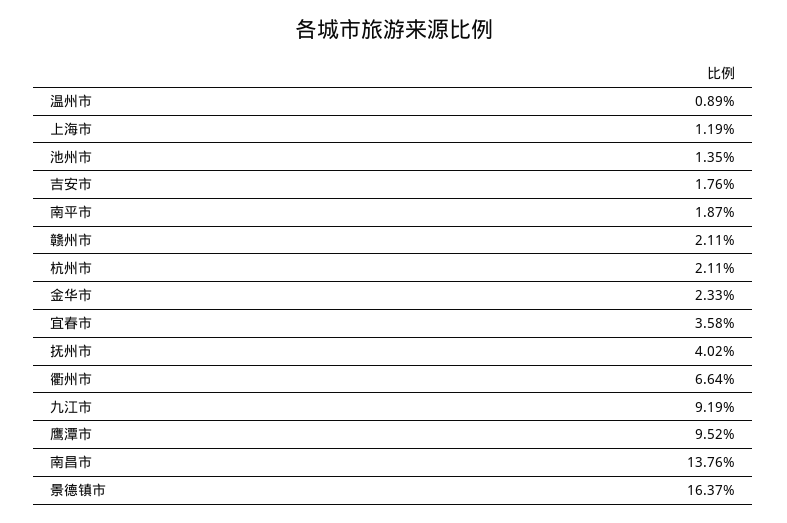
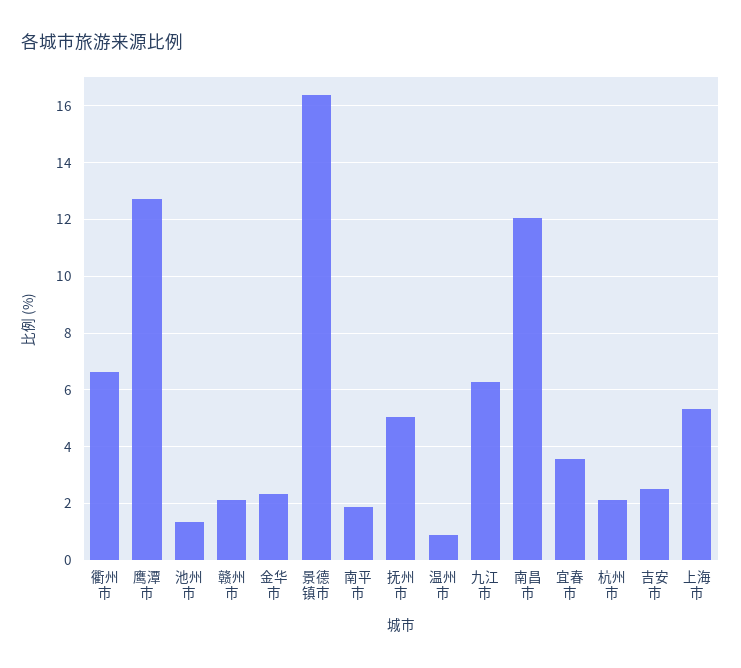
上海市: 1.19 -> 5.25
吉安市: 1.76 -> 2.5
抚州市: 4.02 -> 5
九江市: 9.19 -> 6.25
鹰潭市: 9.52 -> 12.75
南昌市: 13.76 -> 12

